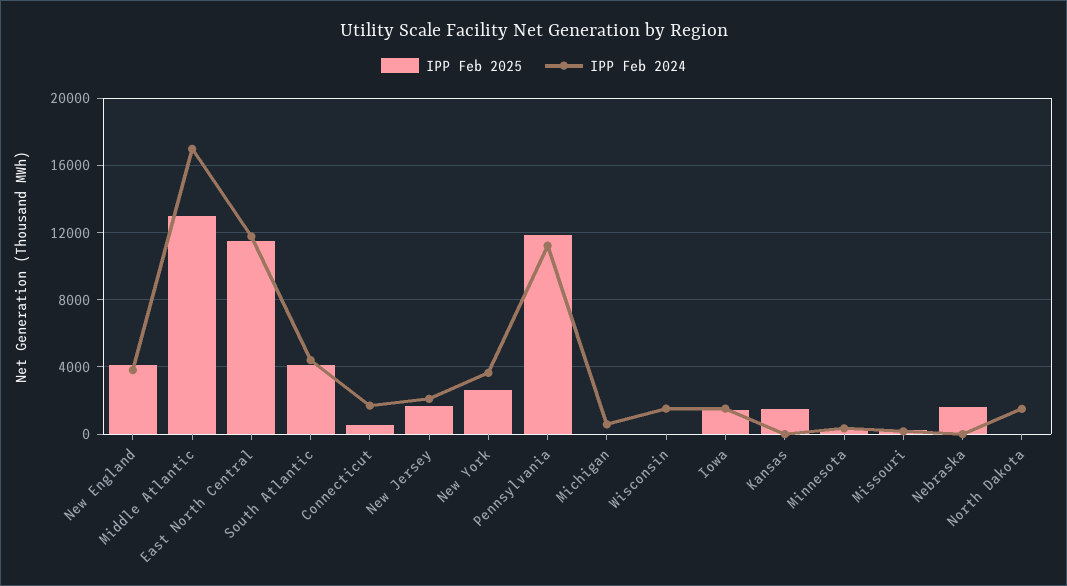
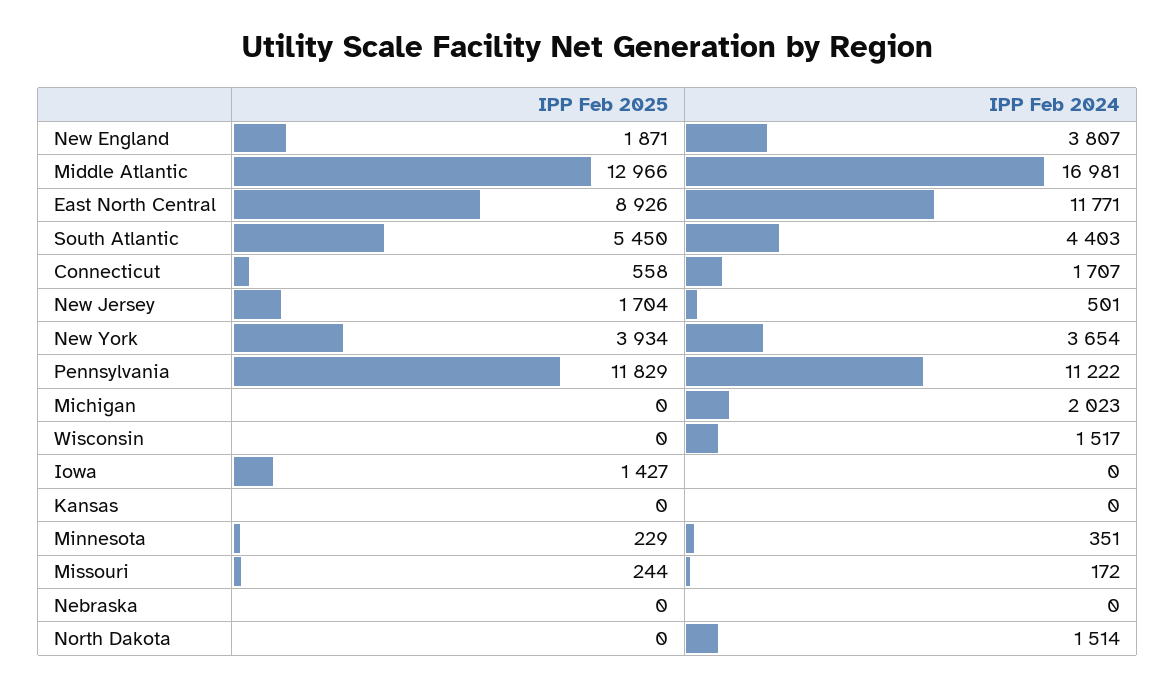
IPP Feb 2025, New England: 4000 -> 1871
IPP Feb 2025, East North Central: 11500 -> 8926
IPP Feb 2025, South Atlantic: 4000 -> 5450
IPP Feb 2024, New Jersey: 2000 -> 501
IPP Feb 2025, New York: 2500 -> 3934
IPP Feb 2024, Michigan: 500 -> 2023
IPP Feb 2024, Iowa: 1500 -> 0
IPP Feb 2025, Kansas: 1500 -> 0
IPP Feb 2025, Nebraska: 1500 -> 0

